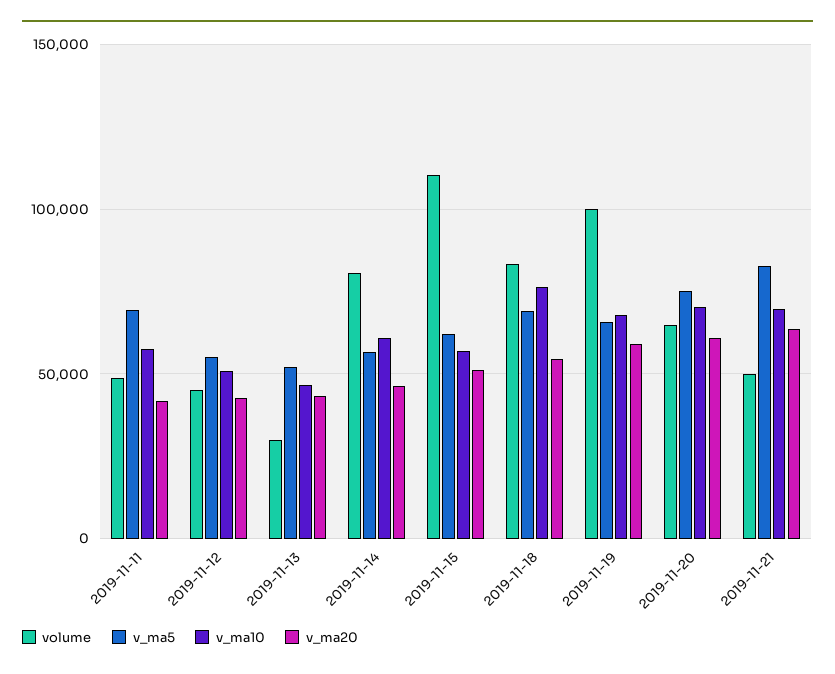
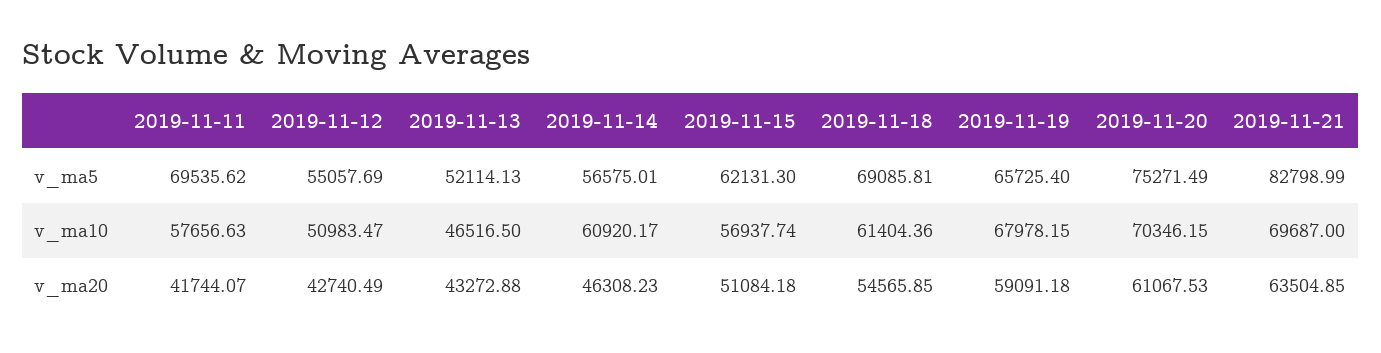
volume, 2019-11-11: 50000 -> none
volume, 2019-11-12: 45000 -> none
volume, 2019-11-13: 30000 -> none
volume, 2019-11-14: 80000 -> none
volume, 2019-11-15: 110000 -> none
volume, 2019-11-18: 85000 -> none
v_ma10, 2019-11-18: 75000 -> 61404.36
volume, 2019-11-19: 100000 -> none
volume, 2019-11-20: 65000 -> none
volume, 2019-11-21: 50000 -> none

